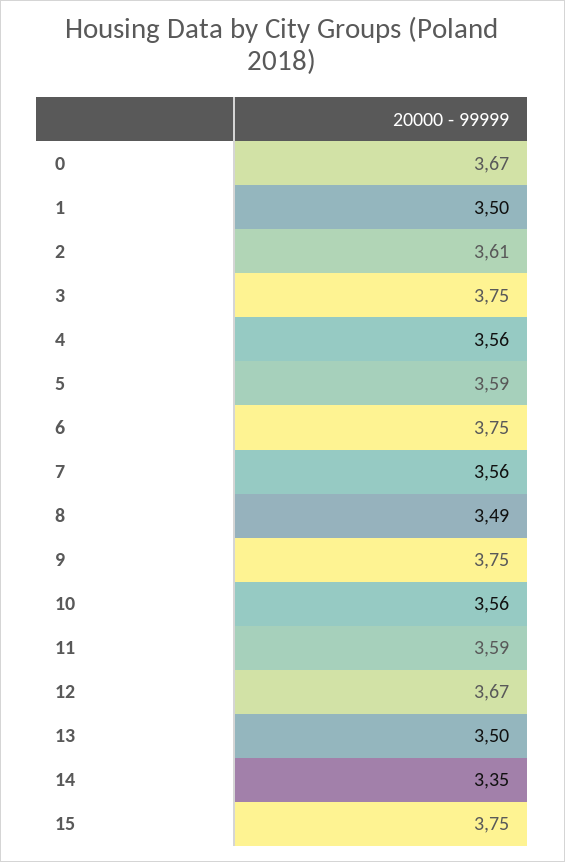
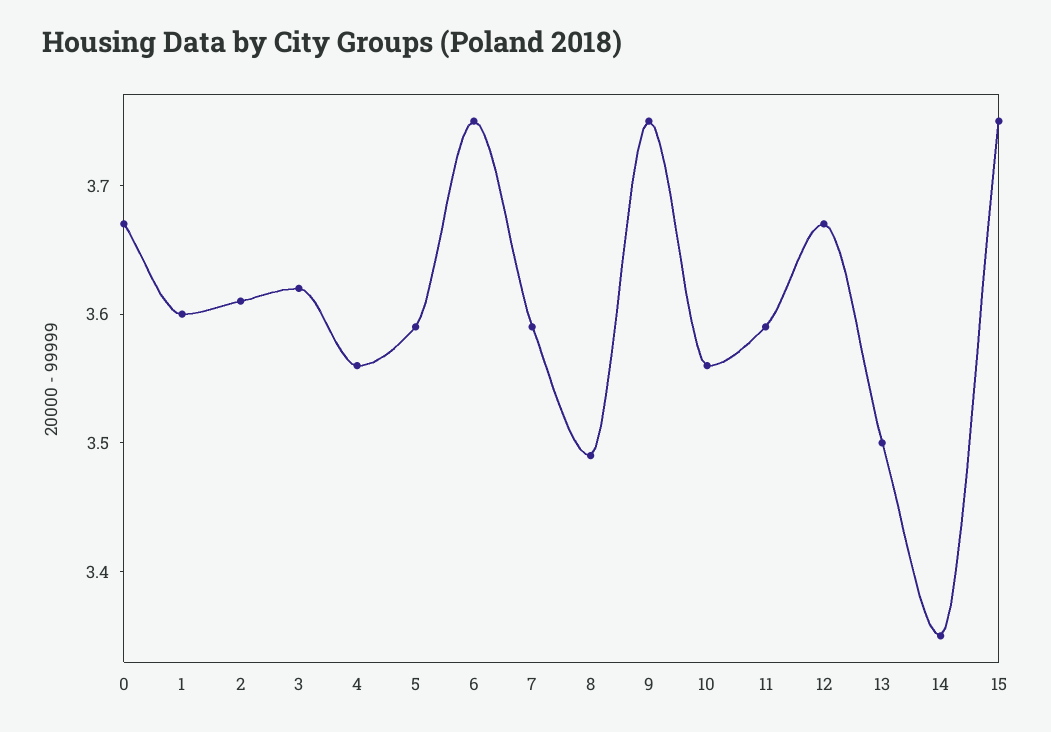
1: 3.5 -> 3.6
3: 3.75 -> 3.62
7: 3.56 -> 3.59

